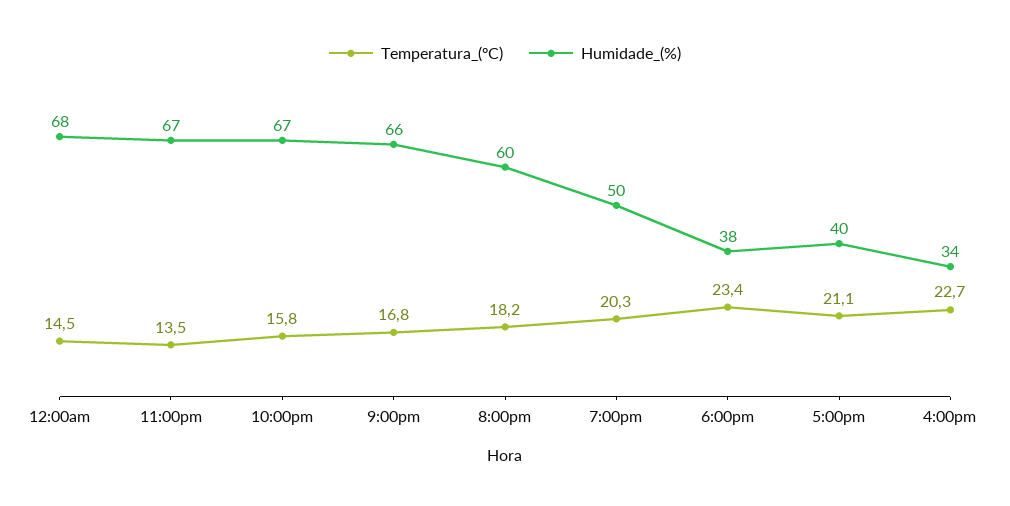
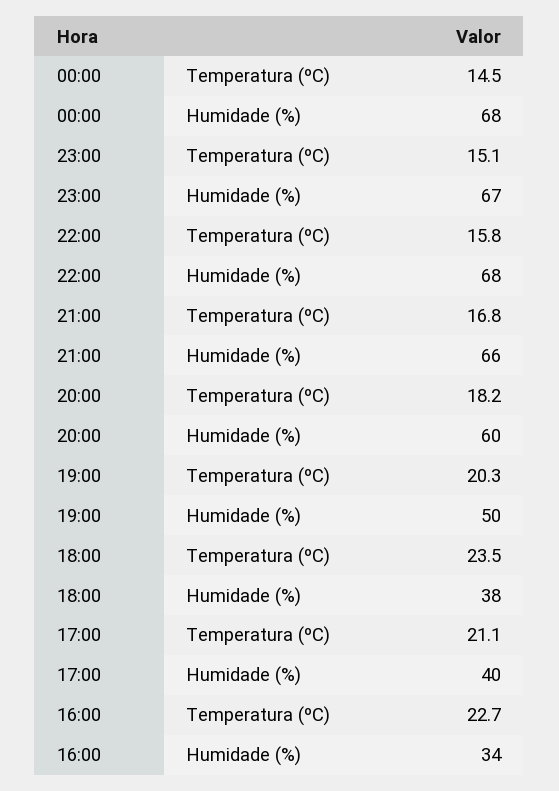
Temperatura_(ºC), 11:00pm: 13.5 -> 15.1
Humidade_(%), 10:00pm: 67 -> 68
Temperatura_(ºC), 6:00pm: 23.4 -> 23.5

